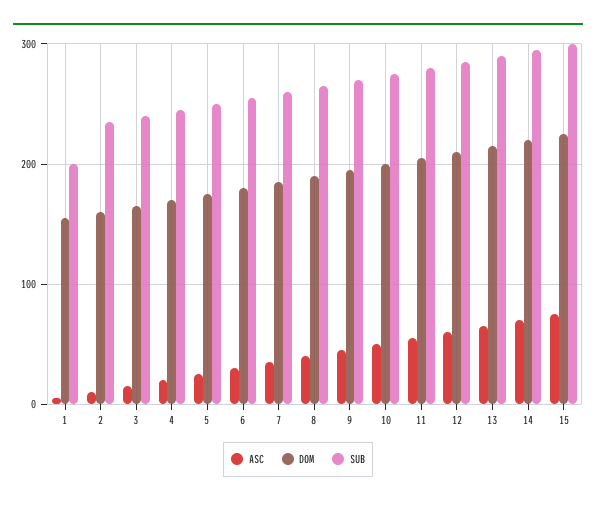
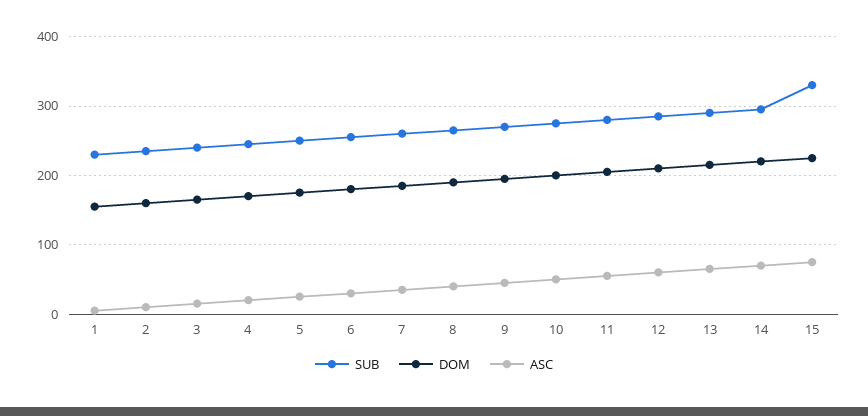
SUB, 1: 200 -> 230
SUB, 15: 300 -> 330

